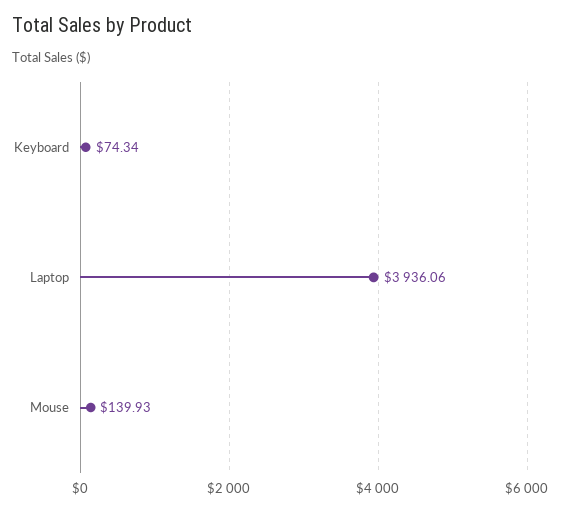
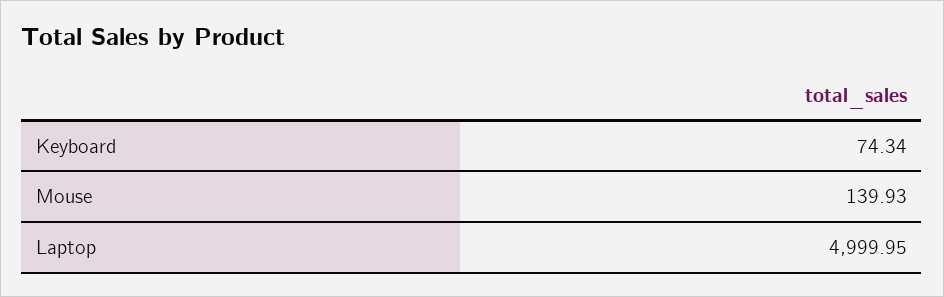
Laptop: 3936.06 -> 4999.95

